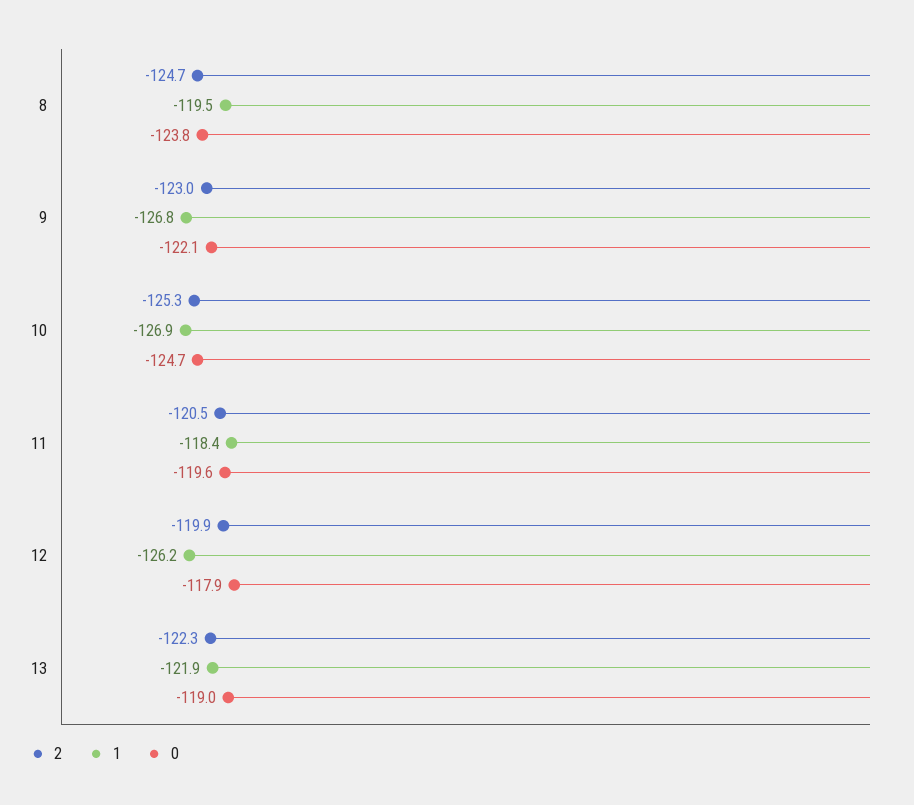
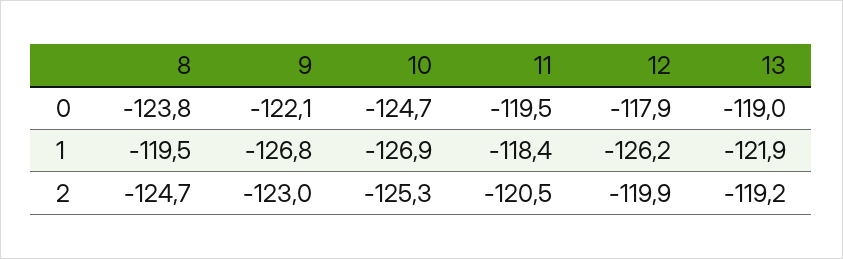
0, 11: -119.6 -> -119.5
2, 13: -122.3 -> -119.2

